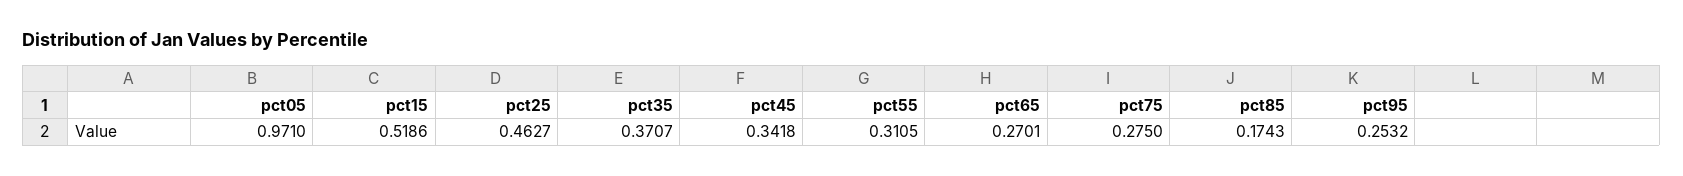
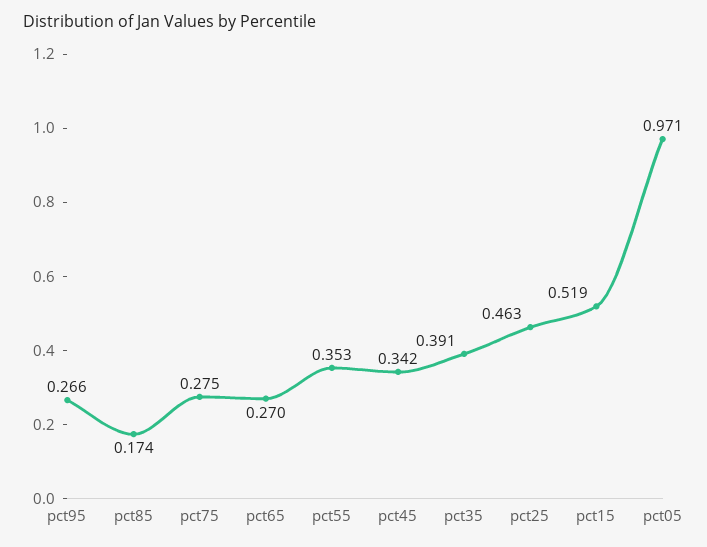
pct35: 0.3707 -> 0.391
pct55: 0.3105 -> 0.353
pct95: 0.2532 -> 0.266

